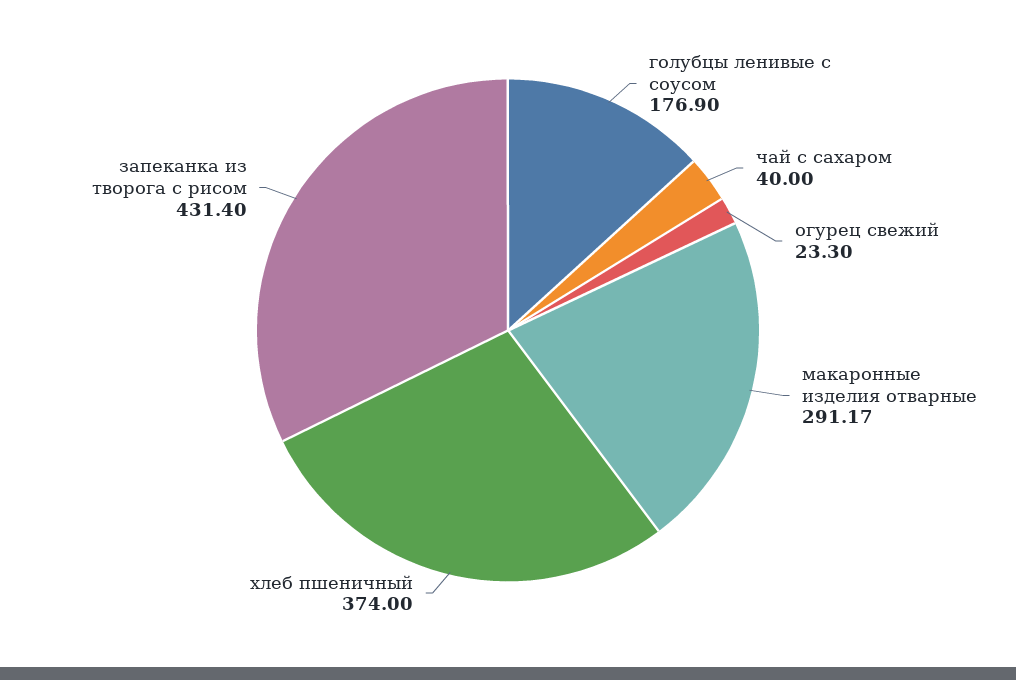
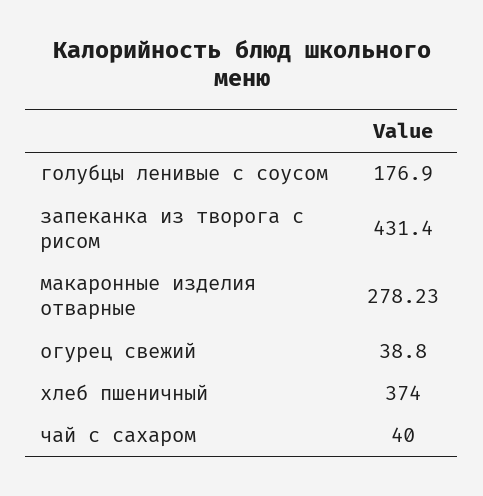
огурец свежий: 23.3 -> 38.8
макаронные изделия отварные: 291.17 -> 278.23

